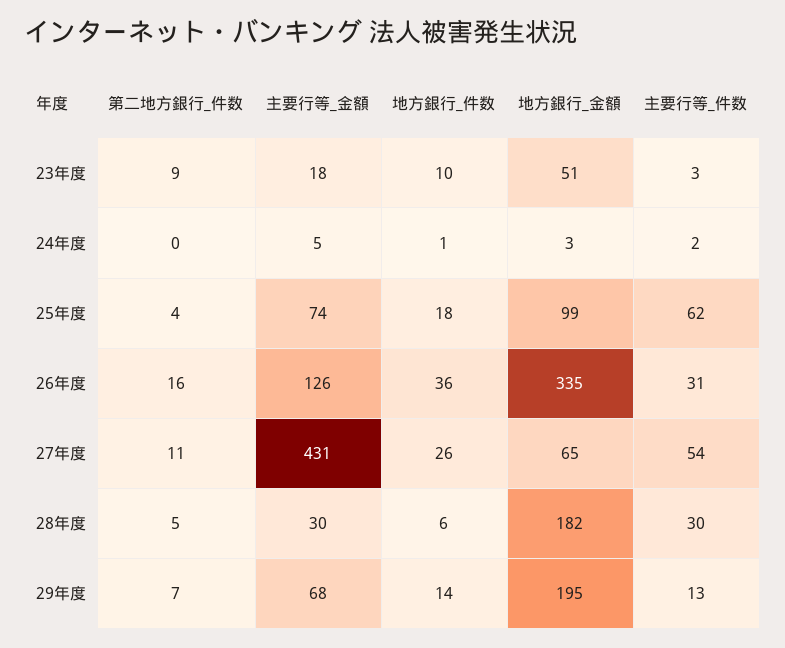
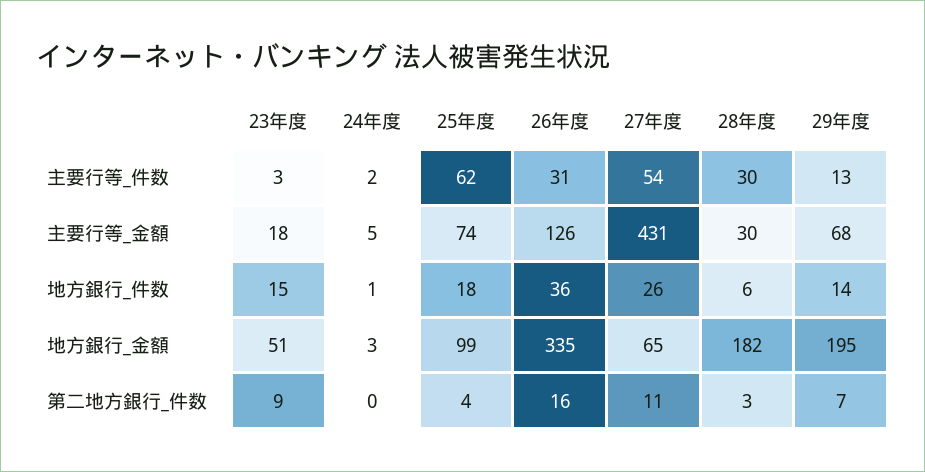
地方銀行_件数, 23年度: 10 -> 15
第二地方銀行_件数, 28年度: 5 -> 3

